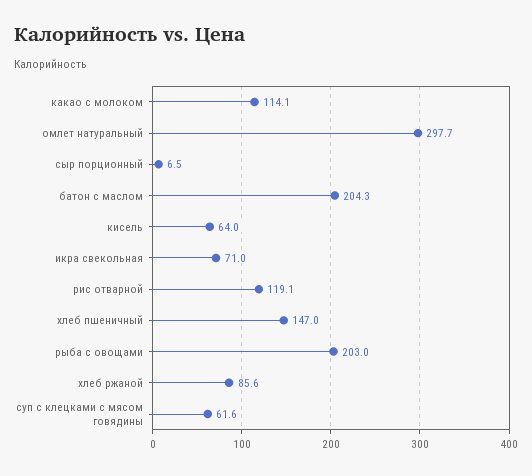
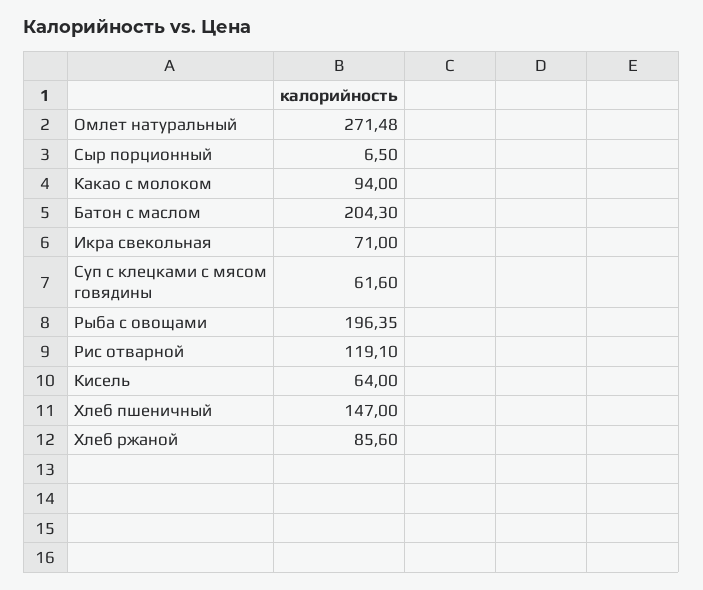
какао с молоком: 114.1 -> 94
омлет натуральный: 297.7 -> 271.48
рыба с овощами: 203 -> 196.35

